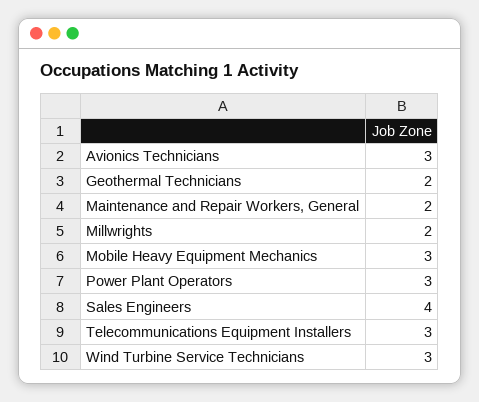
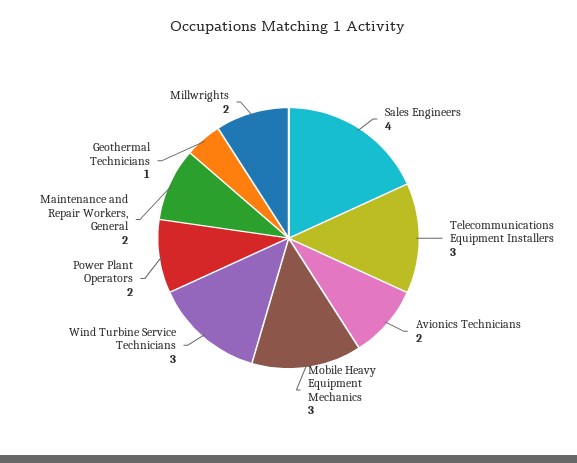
Avionics Technicians: 3 -> 2
Geothermal Technicians: 2 -> 1
Power Plant Operators: 3 -> 2

